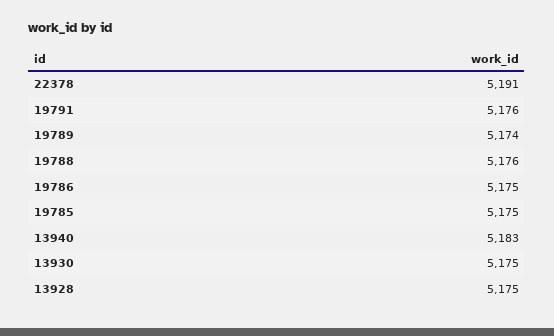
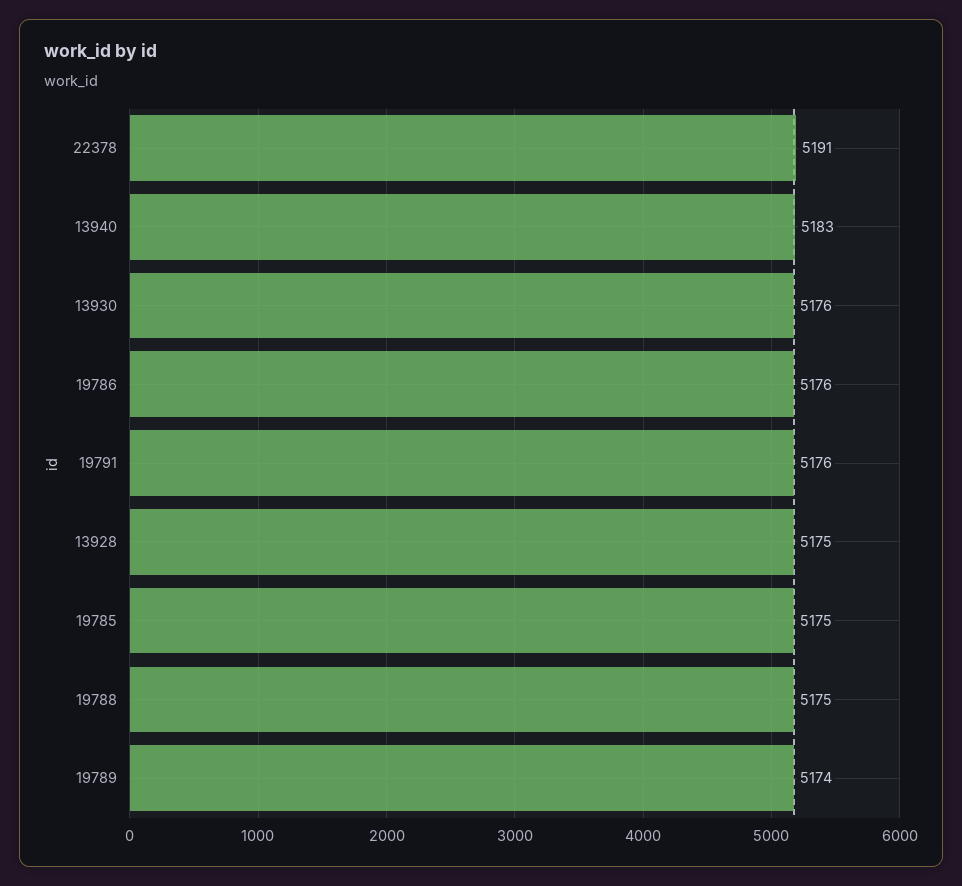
19788: 5176 -> 5175
19786: 5175 -> 5176
13930: 5175 -> 5176

